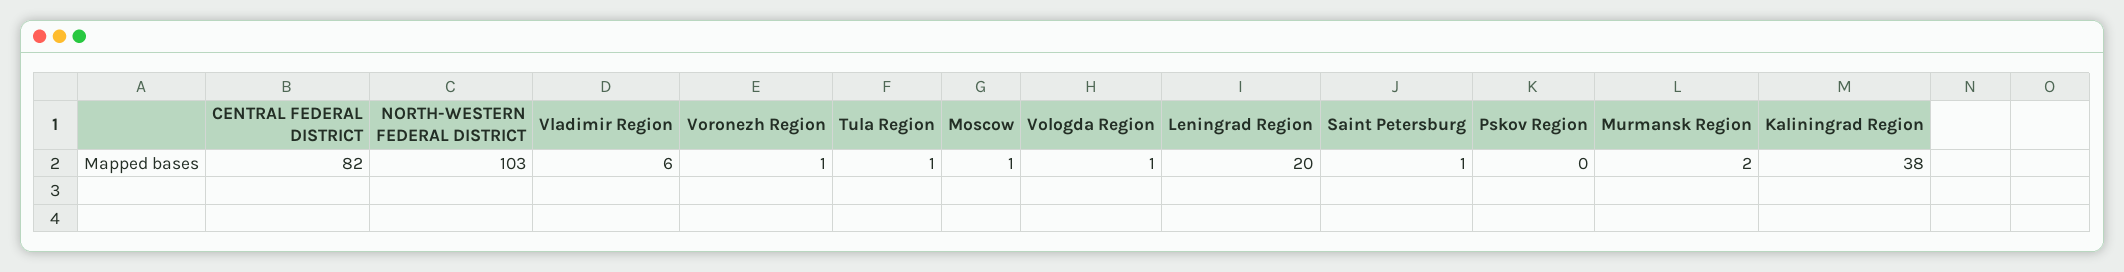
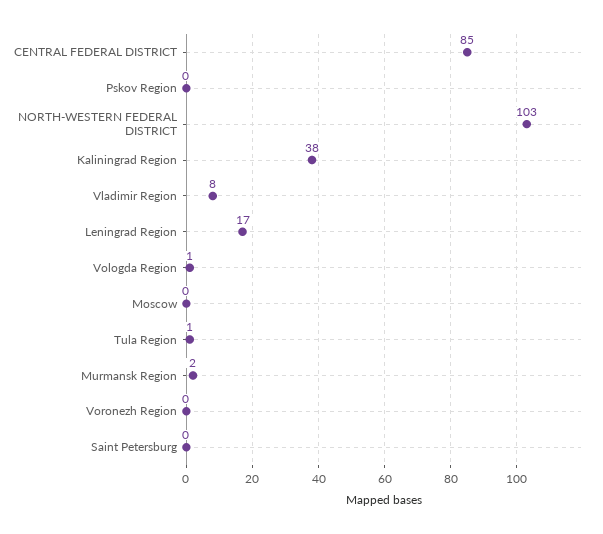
CENTRAL FEDERAL DISTRICT: 82 -> 85
Vladimir Region: 6 -> 8
Voronezh Region: 1 -> 0
Moscow: 1 -> 0
Leningrad Region: 20 -> 17
Saint Petersburg: 1 -> 0

